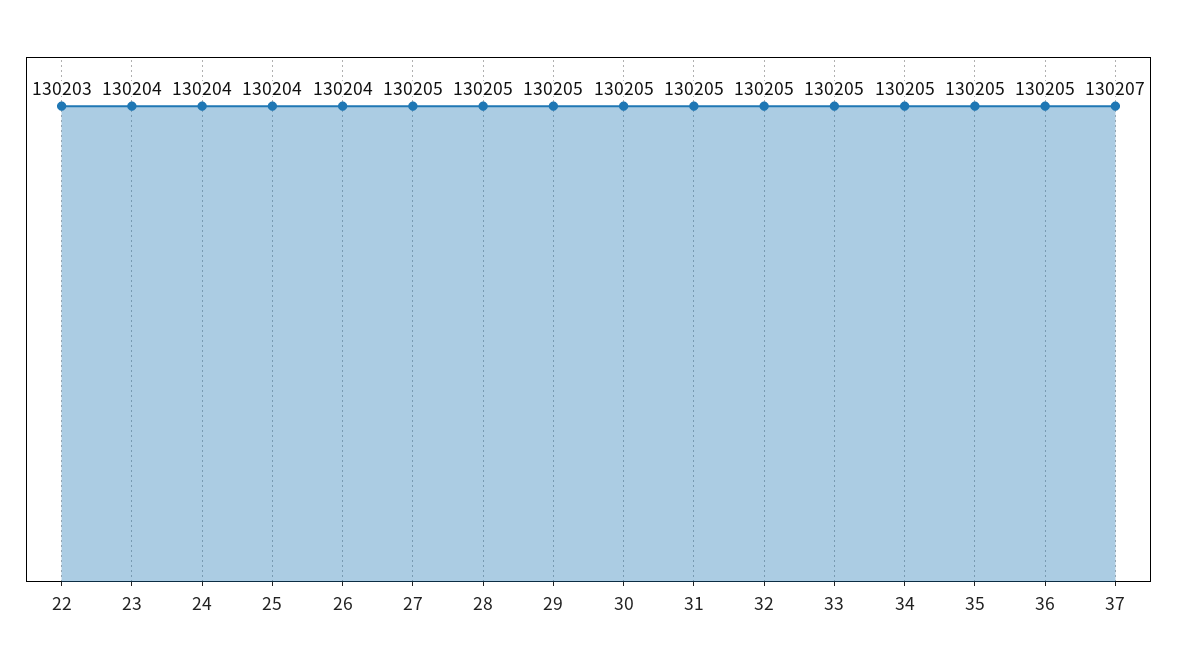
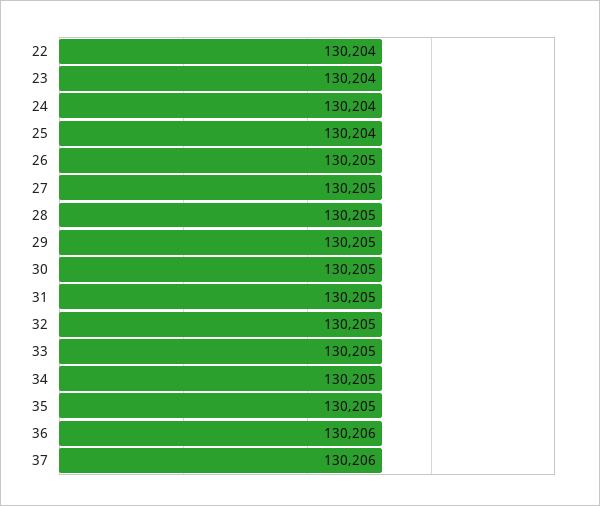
22: 130203 -> 130204
26: 130204 -> 130205
36: 130205 -> 130206
37: 130207 -> 130206

